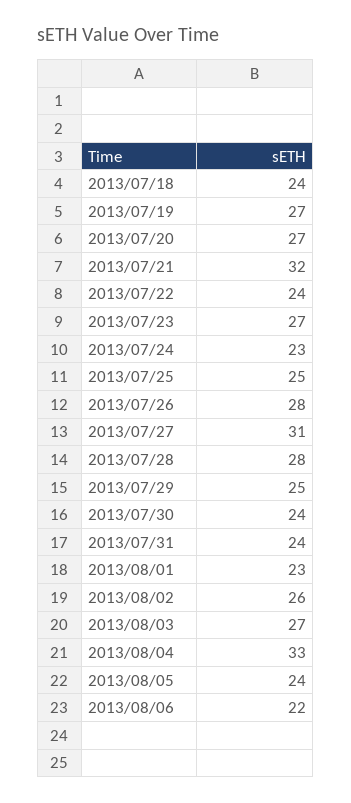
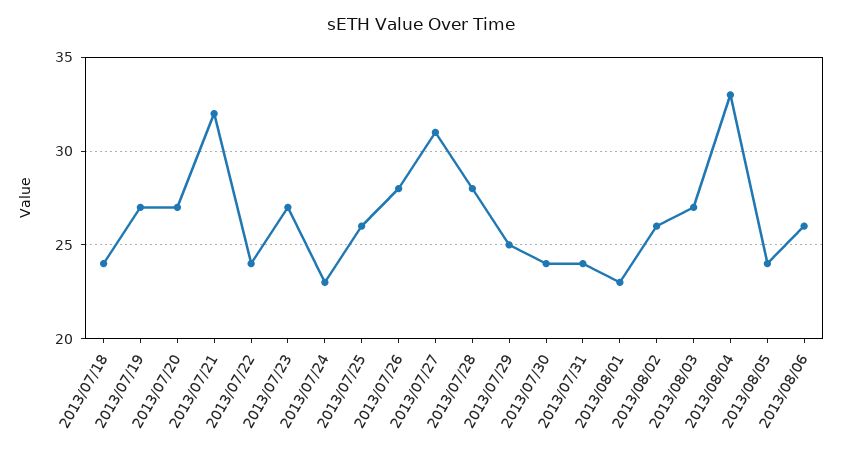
2013/07/25: 25 -> 26
2013/08/06: 22 -> 26

